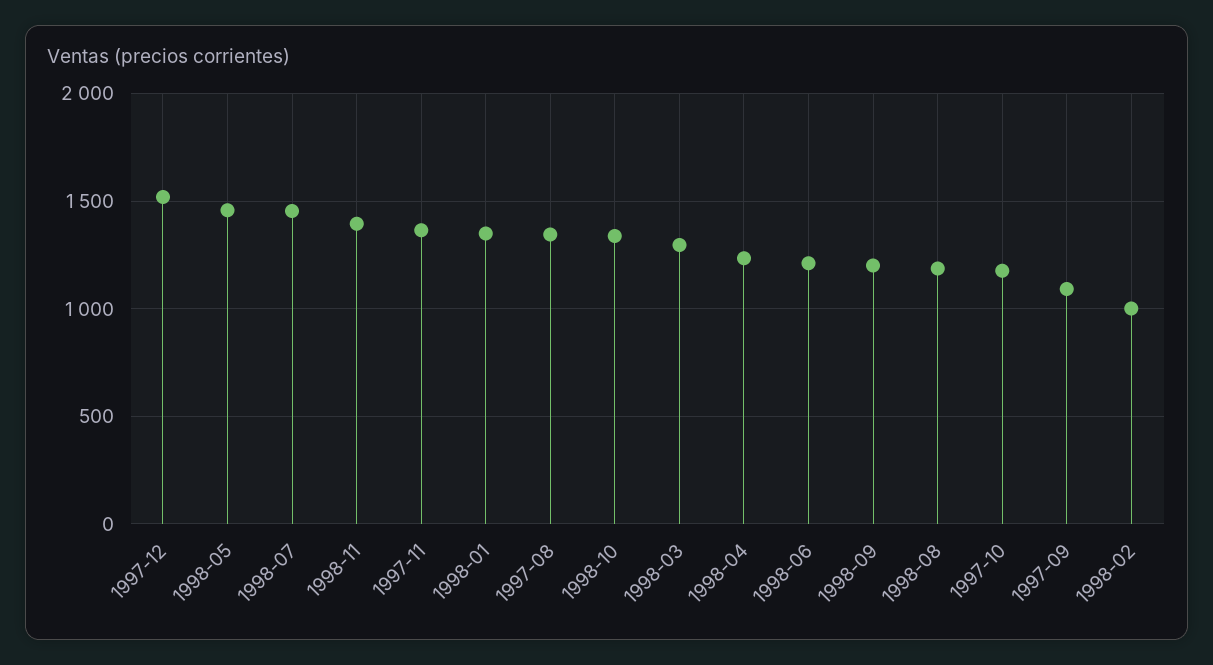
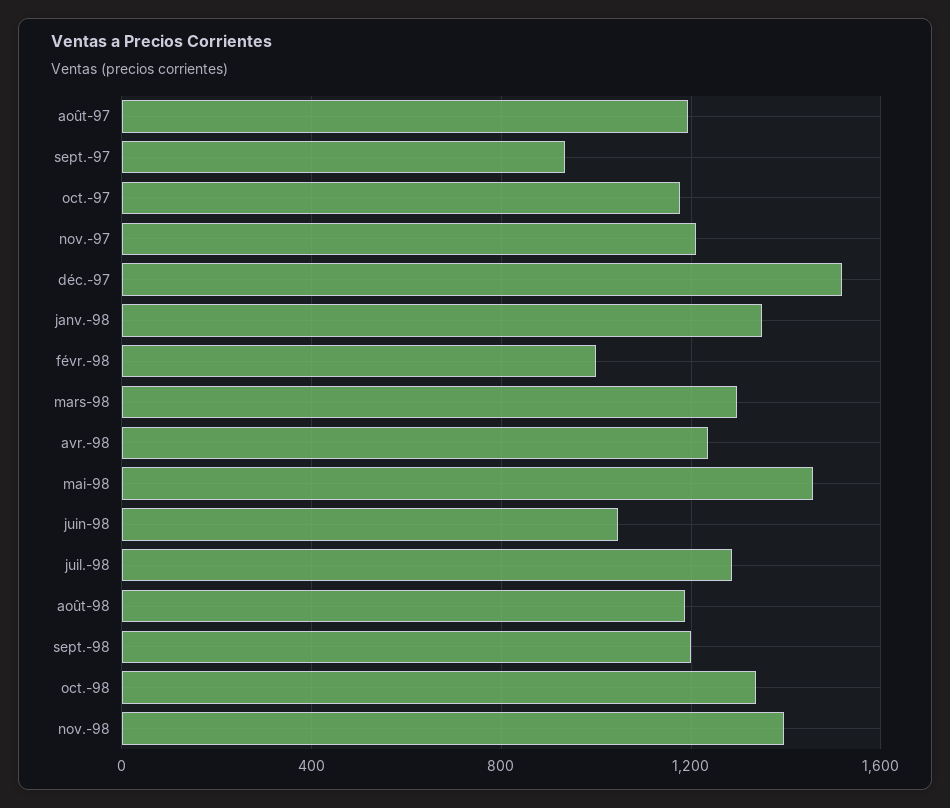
1998-07: 1450 -> 1300
1997-11: 1350 -> 1200
1997-08: 1350 -> 1200
1998-06: 1200 -> 1050
1997-09: 1100 -> 950

